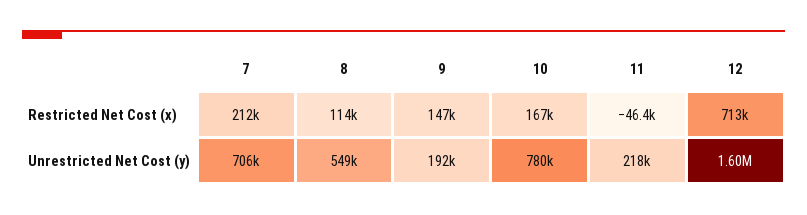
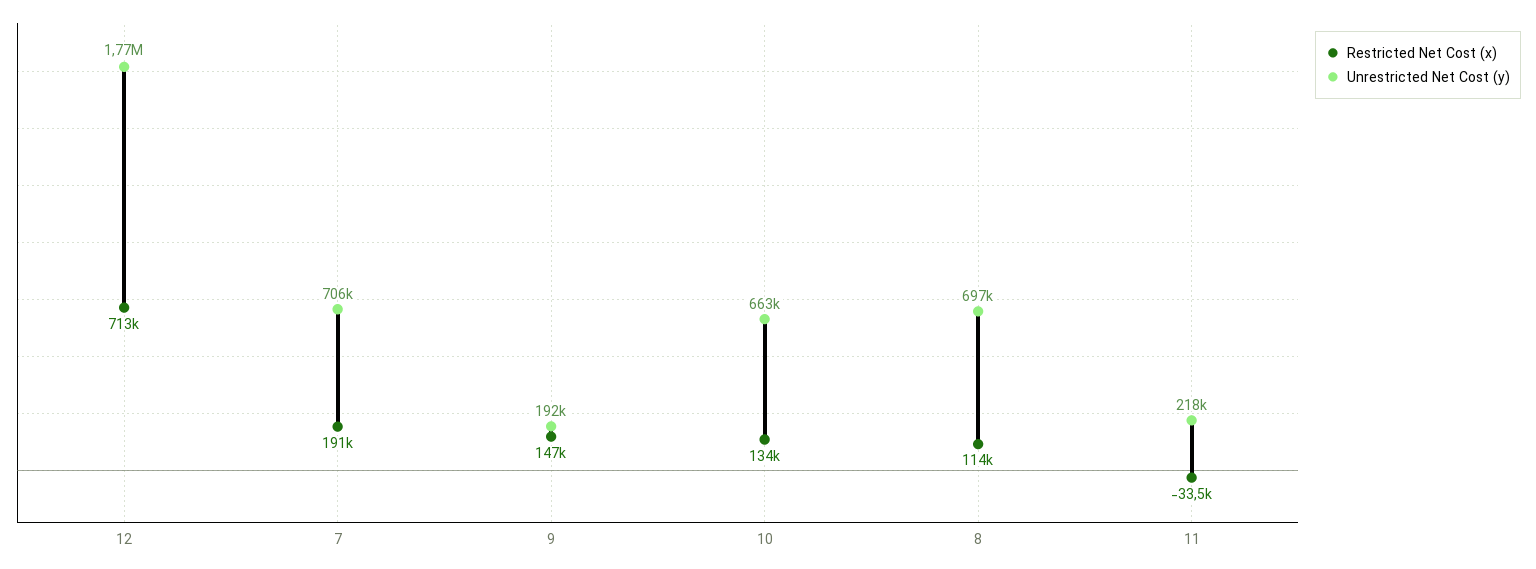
Restricted Net Cost (x), 7: 212000 -> 191000
Restricted Net Cost (x), 10: 167000 -> 134000
Restricted Net Cost (x), 11: -46400 -> -33500
Unrestricted Net Cost (y), 8: 549000 -> 697000
Unrestricted Net Cost (y), 10: 780000 -> 663000
Unrestricted Net Cost (y), 12: 1600000 -> 1770000

